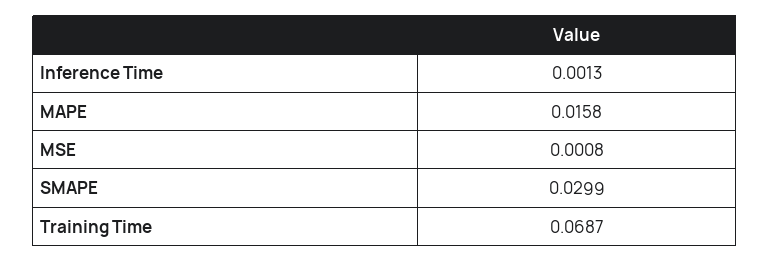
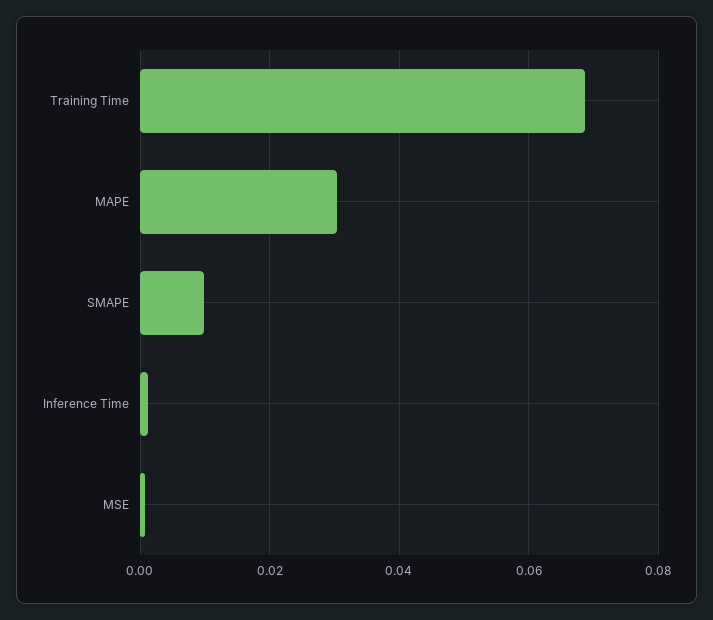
MAPE: 0.0158 -> 0.03
SMAPE: 0.0299 -> 0.01

